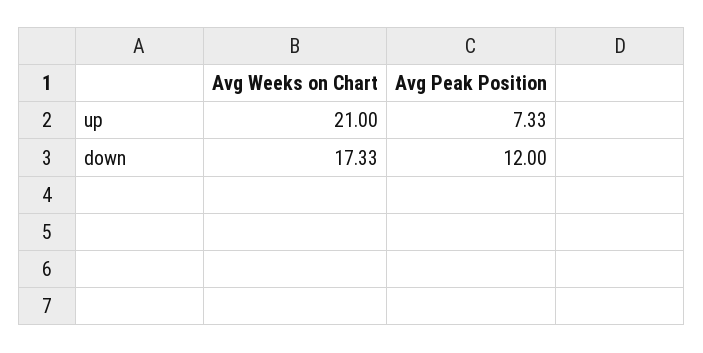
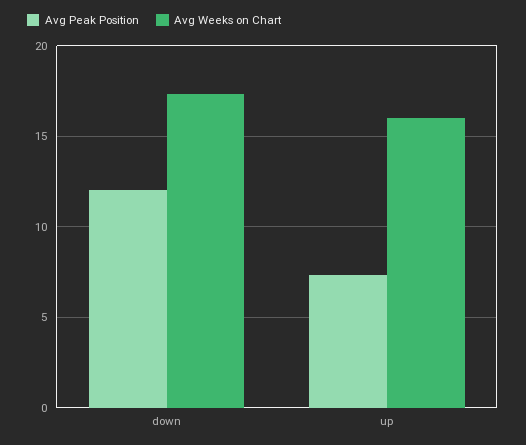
Avg Weeks on Chart, up: 21 -> 16

